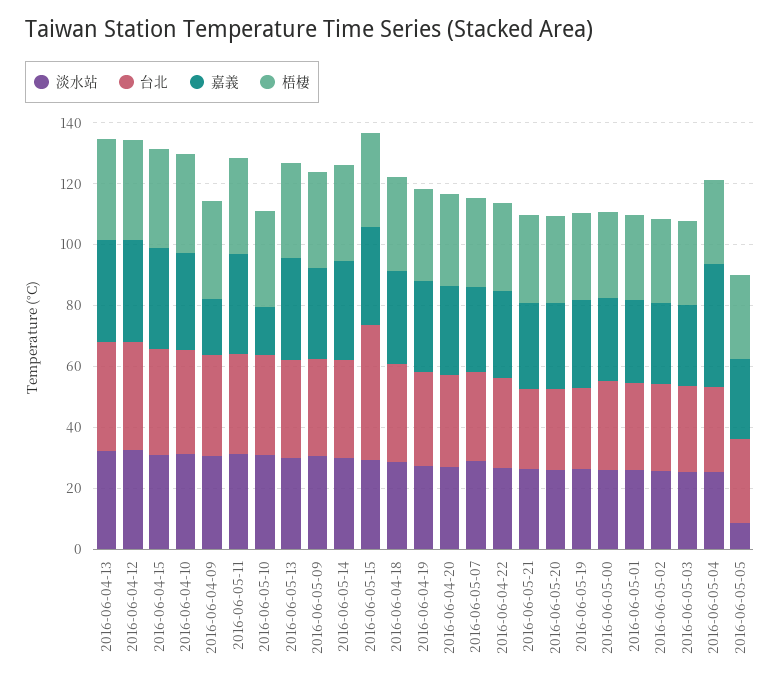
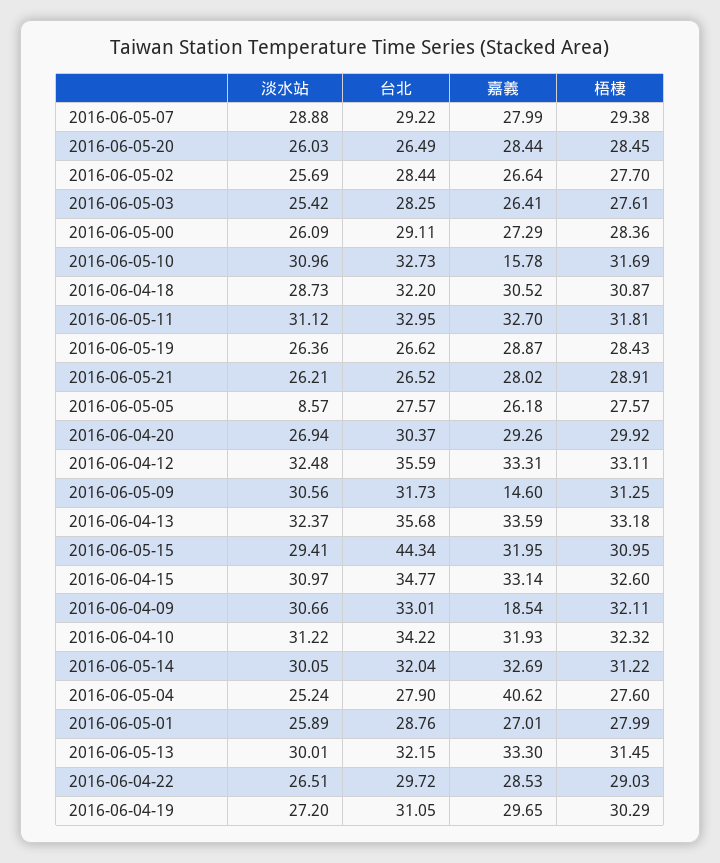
嘉義, 2016-06-05-09: 30 -> 14.6

